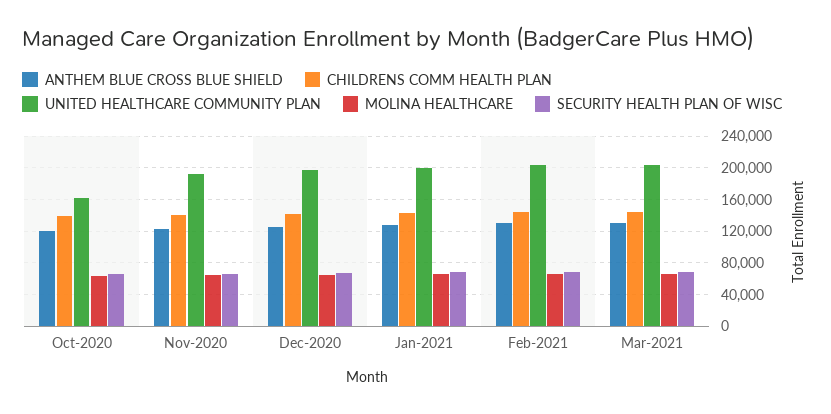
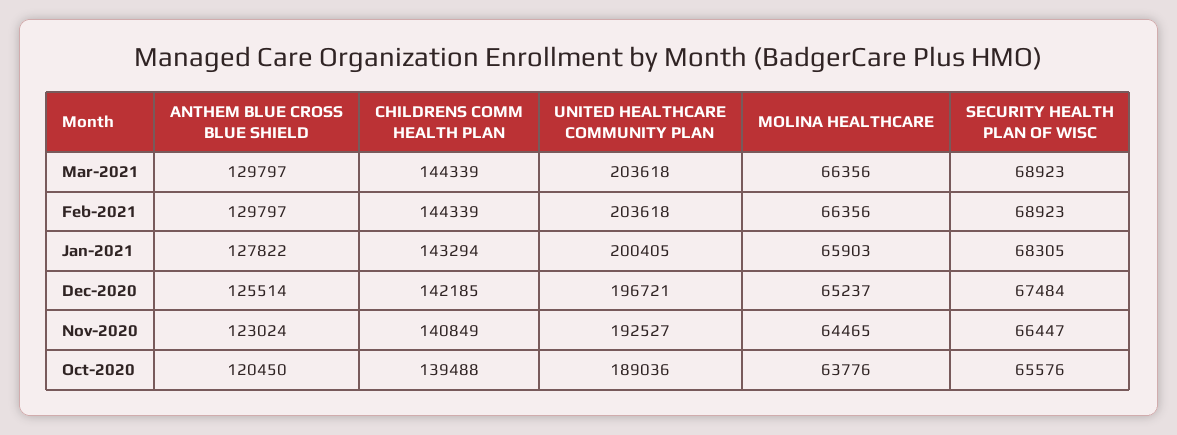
UNITED HEALTHCARE COMMUNITY PLAN, Oct-2020: 160000 -> 189036

